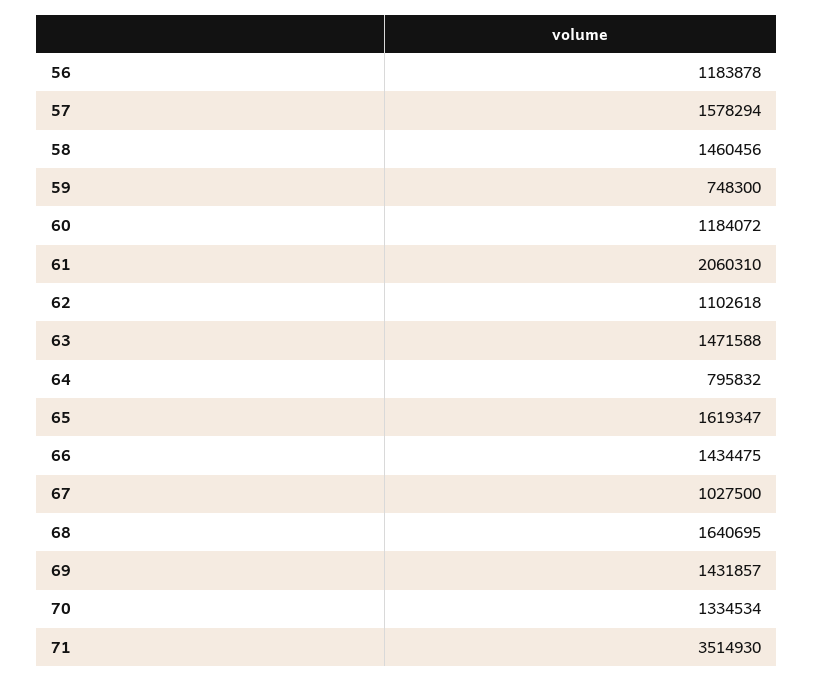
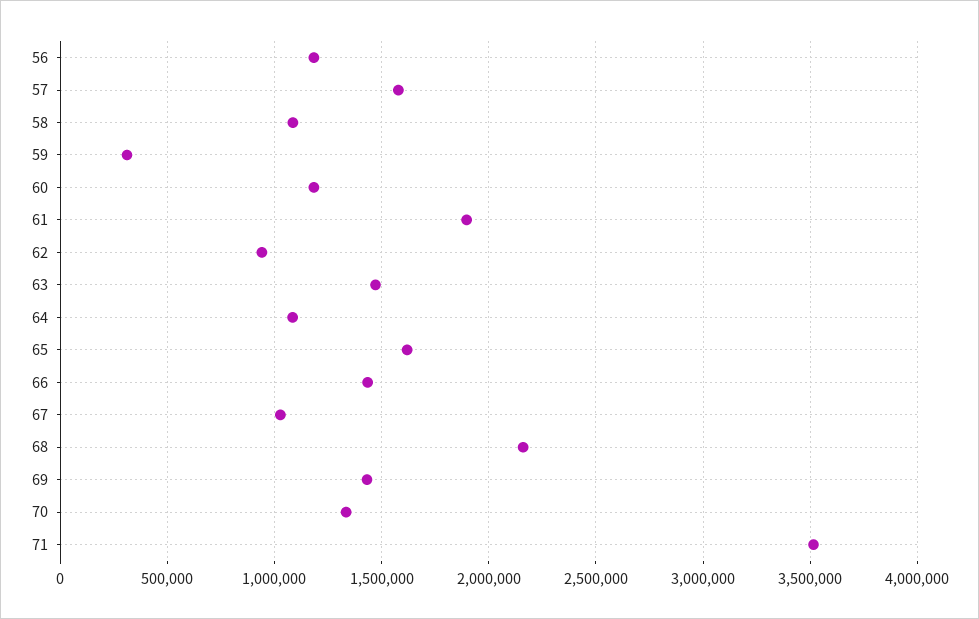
58: 1460456 -> 1100000
59: 748300 -> 300000
61: 2060310 -> 1900000
62: 1102618 -> 950000
64: 795832 -> 1100000
68: 1640695 -> 2150000

